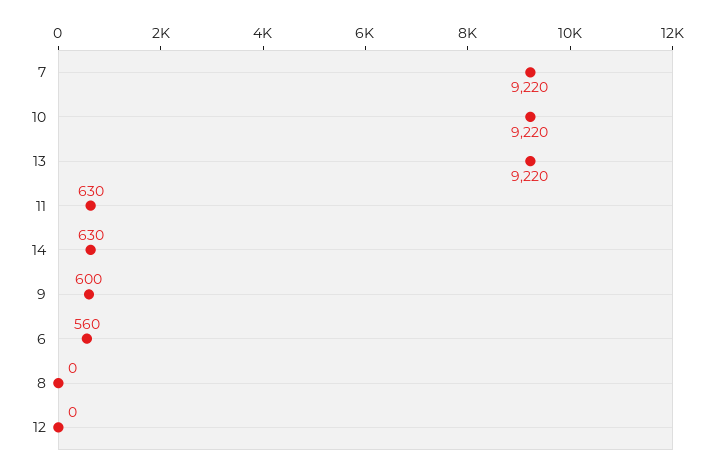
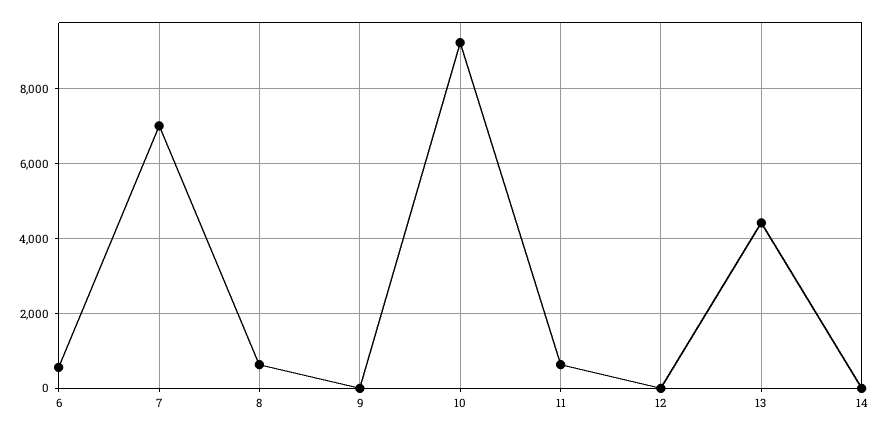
7: 9220 -> 7000
13: 9220 -> 4400
14: 630 -> 0
9: 600 -> 0
8: 0 -> 600

